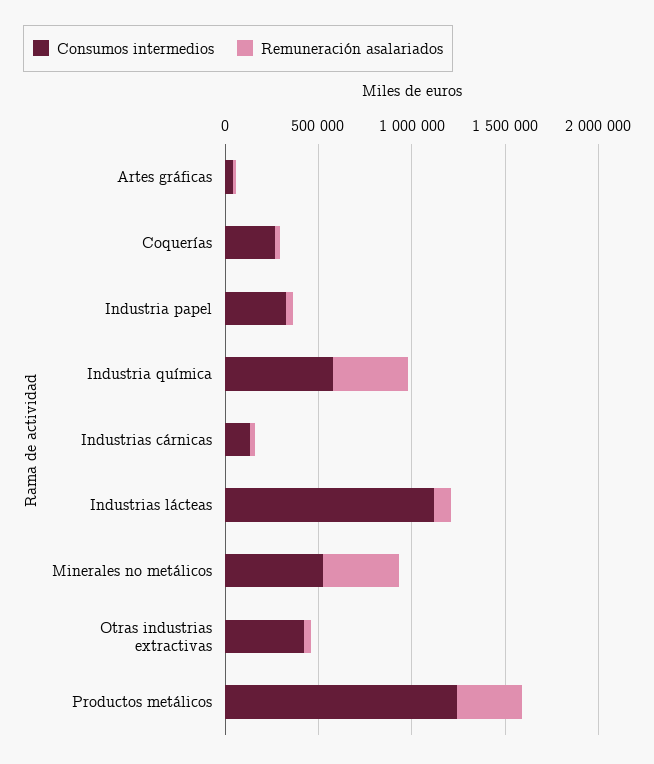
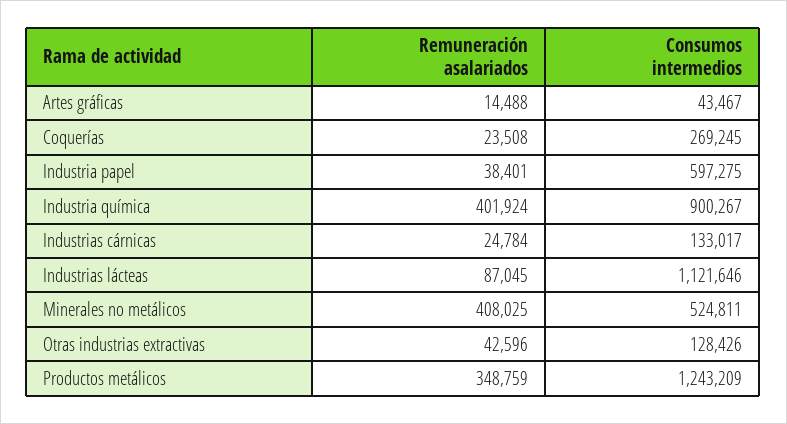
Consumos intermedios, Industria papel: 300000 -> 597275
Consumos intermedios, Industria química: 600000 -> 900267
Consumos intermedios, Otras industrias extractivas: 400000 -> 128426

